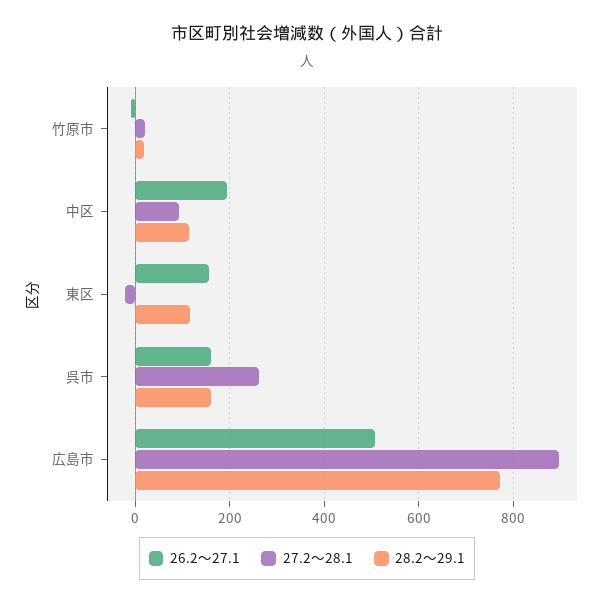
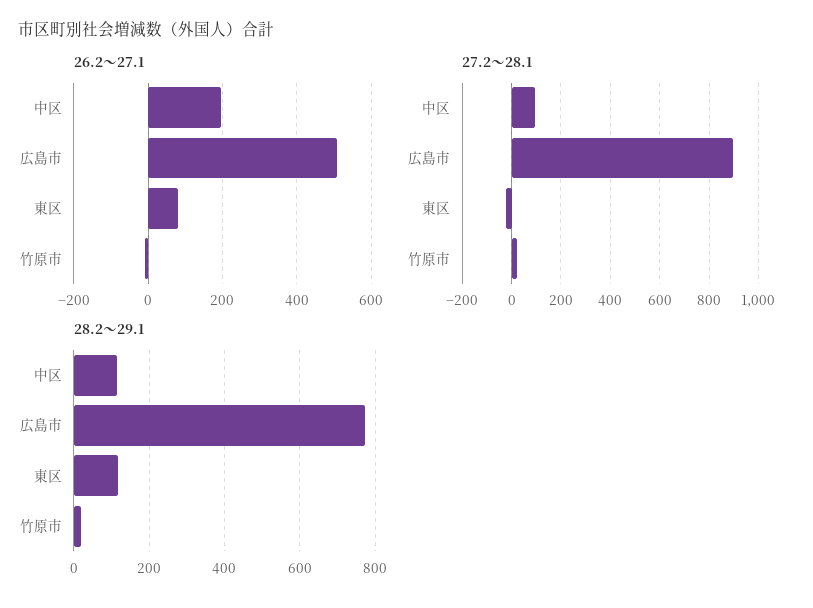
26.2～27.1, 東区: 160 -> 80
26.2～27.1, 呉市: 160 -> none
27.2～28.1, 呉市: 260 -> none
28.2～29.1, 呉市: 160 -> none

